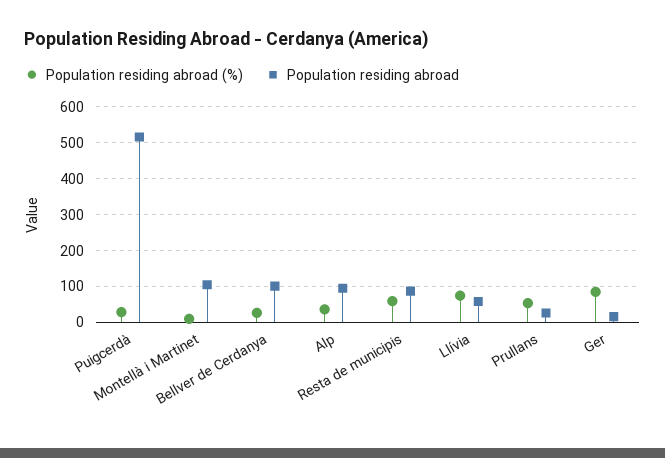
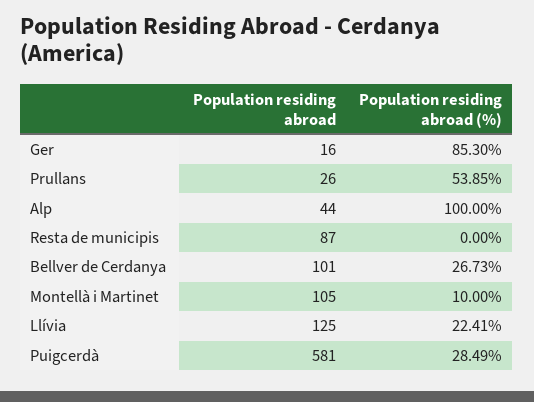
Population residing abroad, Puigcerdà: 520 -> 581
Population residing abroad (%), Alp: 40 -> 100
Population residing abroad, Alp: 100 -> 44
Population residing abroad (%), Resta de municipis: 60 -> 0
Population residing abroad (%), Llívia: 80 -> 22.41
Population residing abroad, Llívia: 60 -> 125

